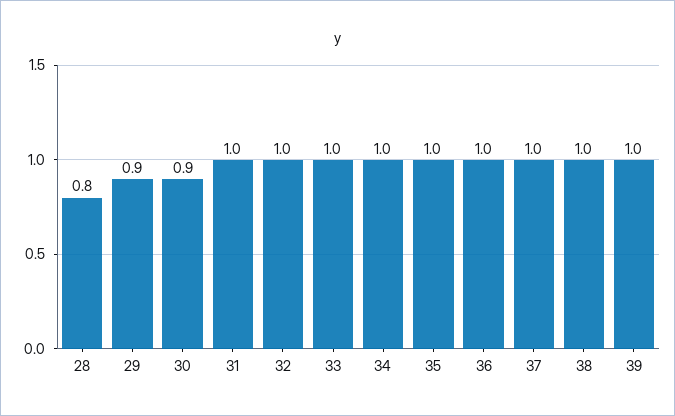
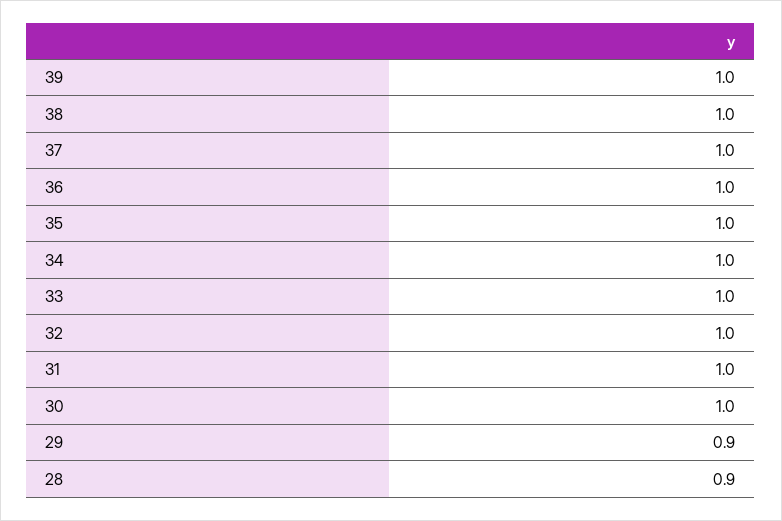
28: 0.8 -> 0.9
30: 0.9 -> 1

